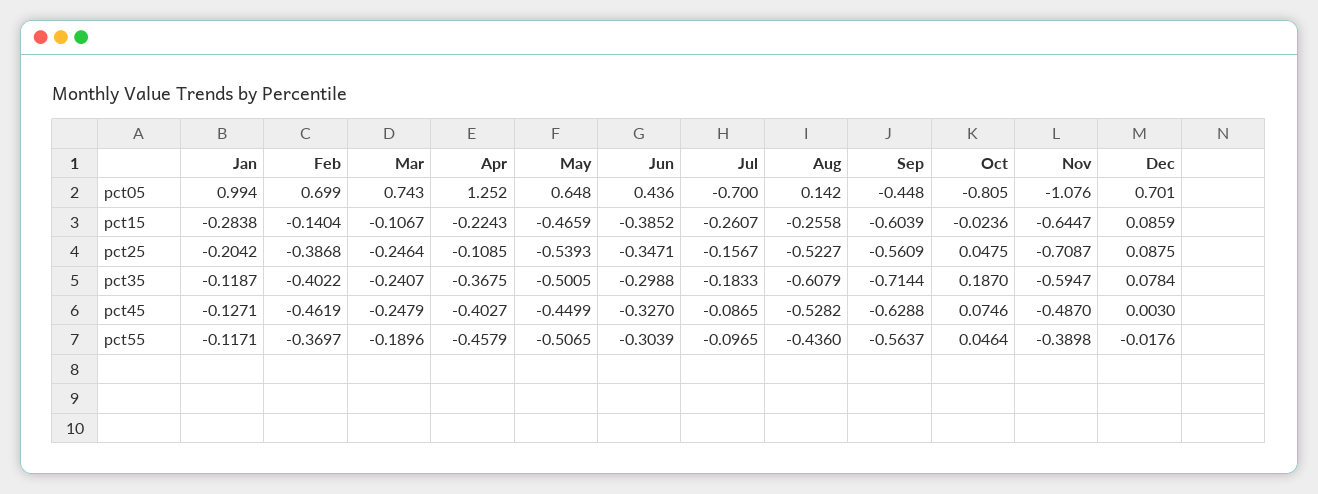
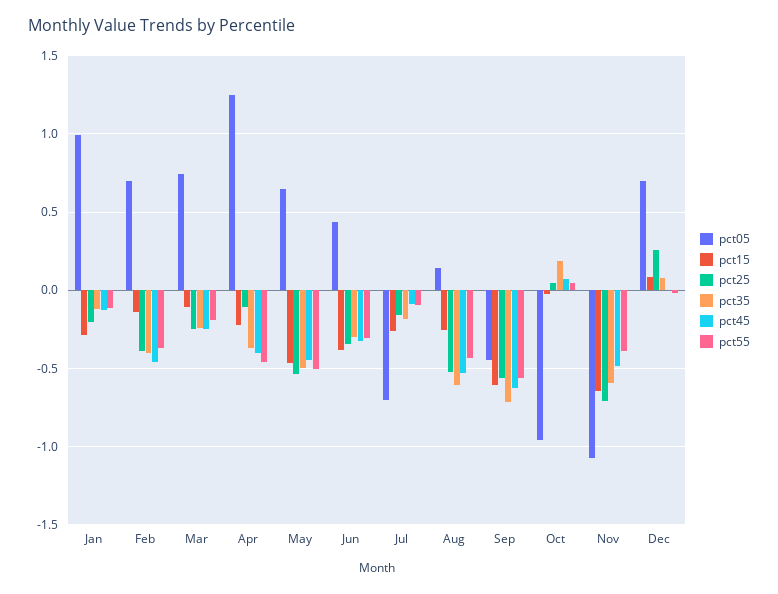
pct05, Oct: -0.805 -> -0.95
pct25, Dec: 0.0875 -> 0.25

